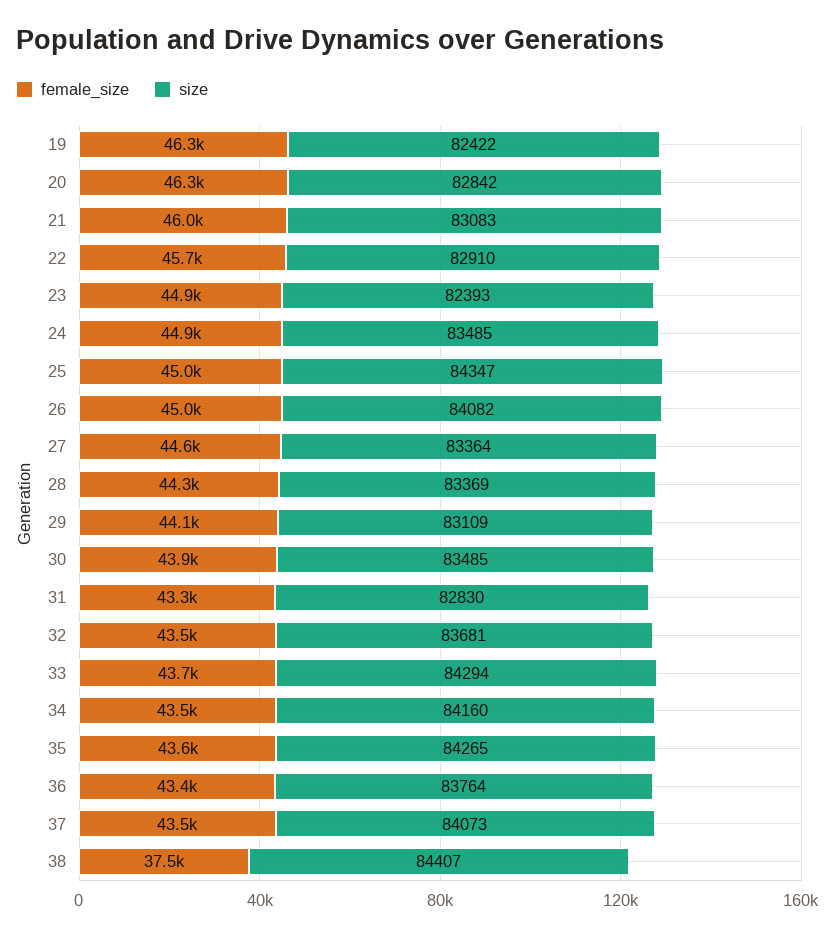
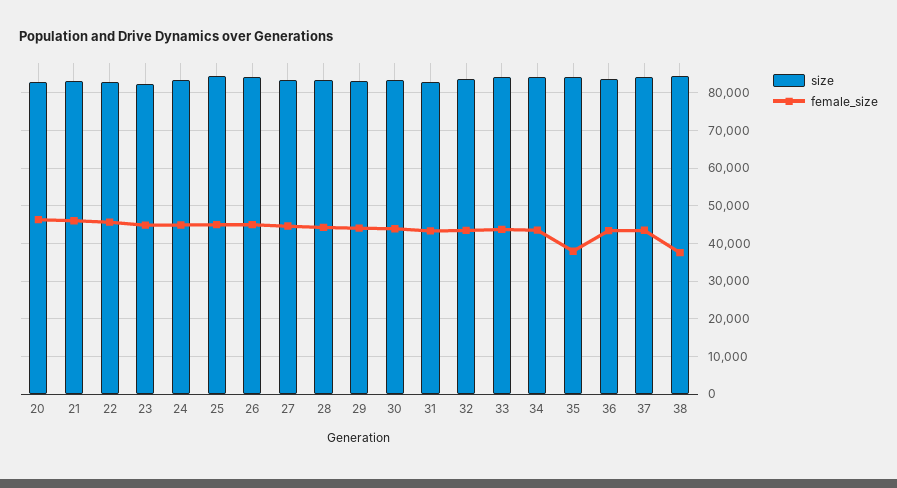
female_size, 19: 46300 -> none
size, 19: 82422 -> none
female_size, 35: 43600 -> 38000

